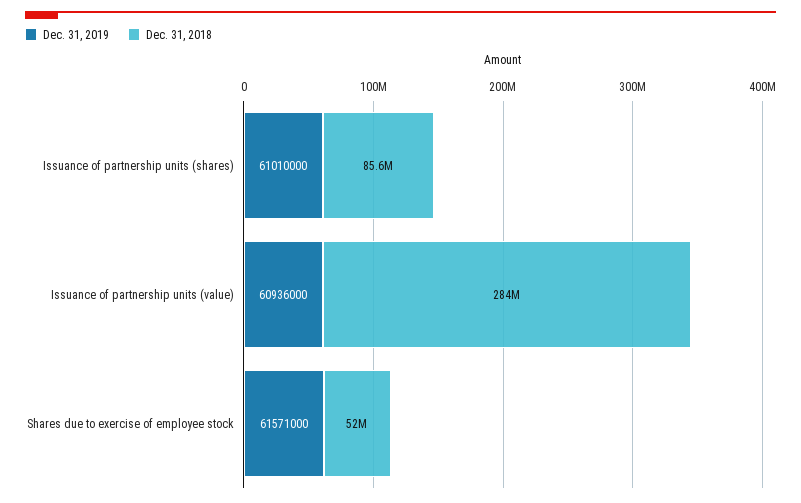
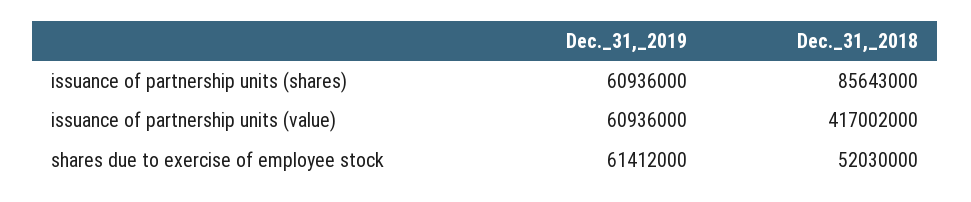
Dec. 31, 2019, Issuance of partnership units (shares): 61010000 -> 60936000
Dec. 31, 2018, Issuance of partnership units (value): 284000000 -> 417002000
Dec. 31, 2019, Shares due to exercise of employee stock: 61571000 -> 61412000

